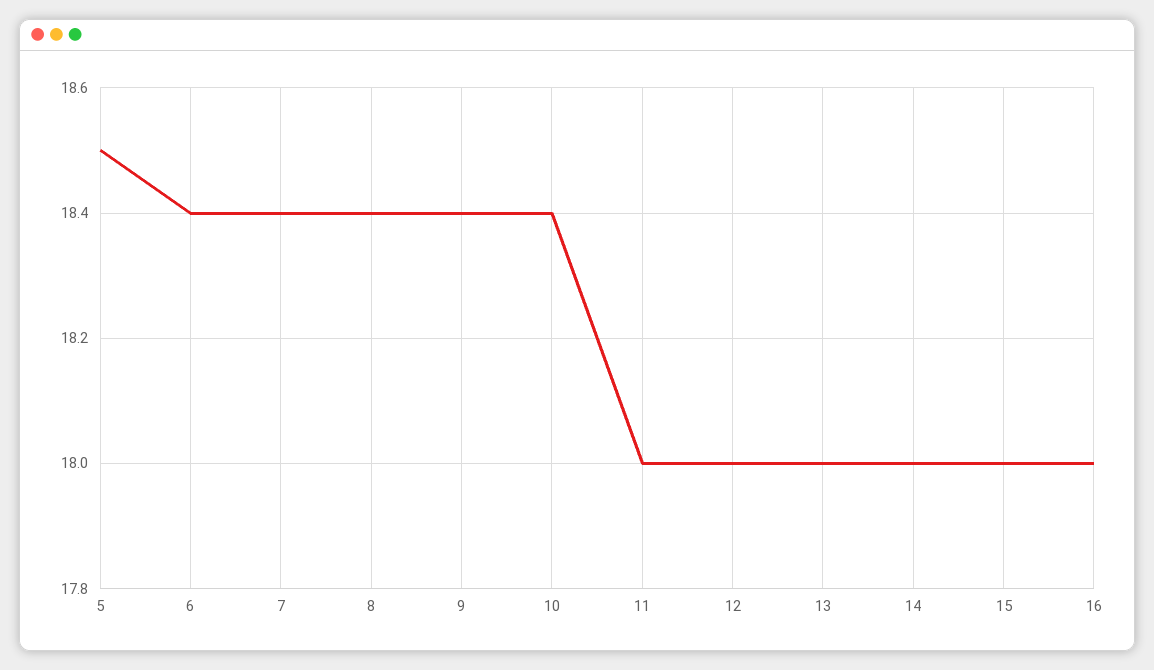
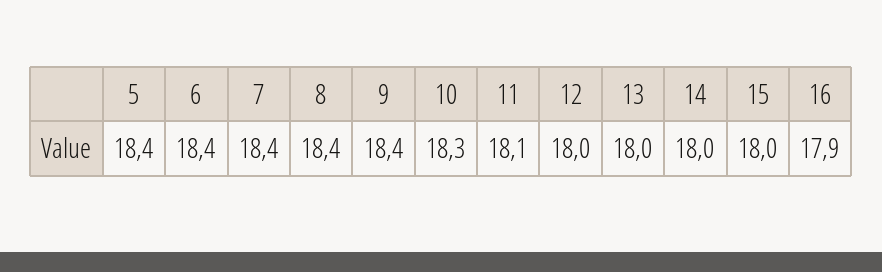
5: 18.5 -> 18.4
10: 18.4 -> 18.3
11: 18 -> 18.1
16: 18 -> 17.9

